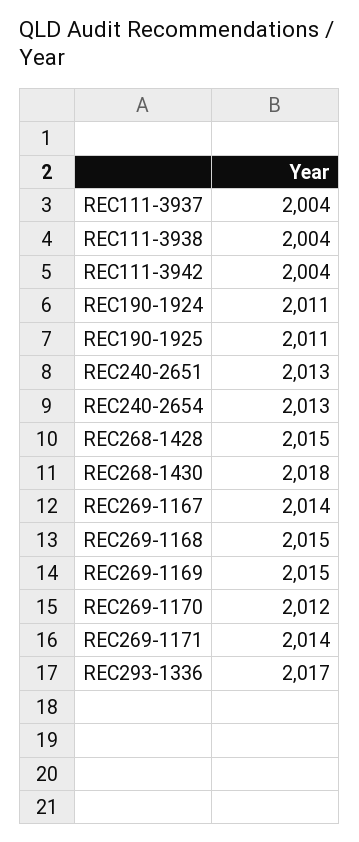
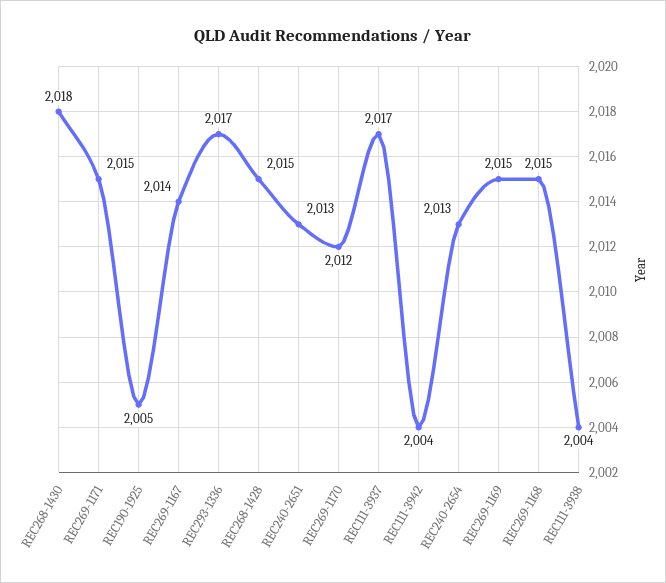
REC111-3937: 2004 -> 2017
REC190-1924: 2011 -> none
REC190-1925: 2011 -> 2005
REC269-1171: 2014 -> 2015

